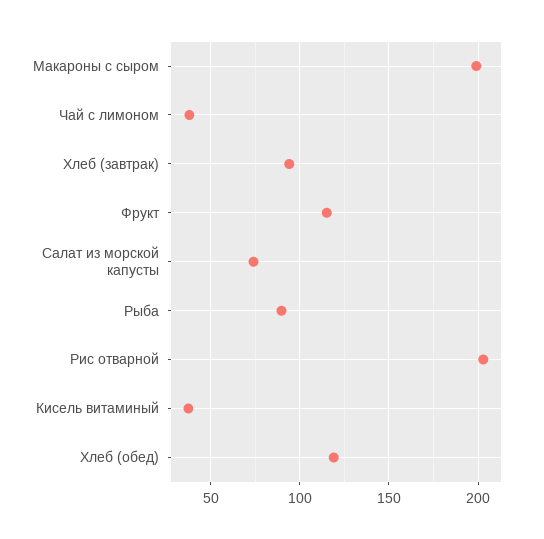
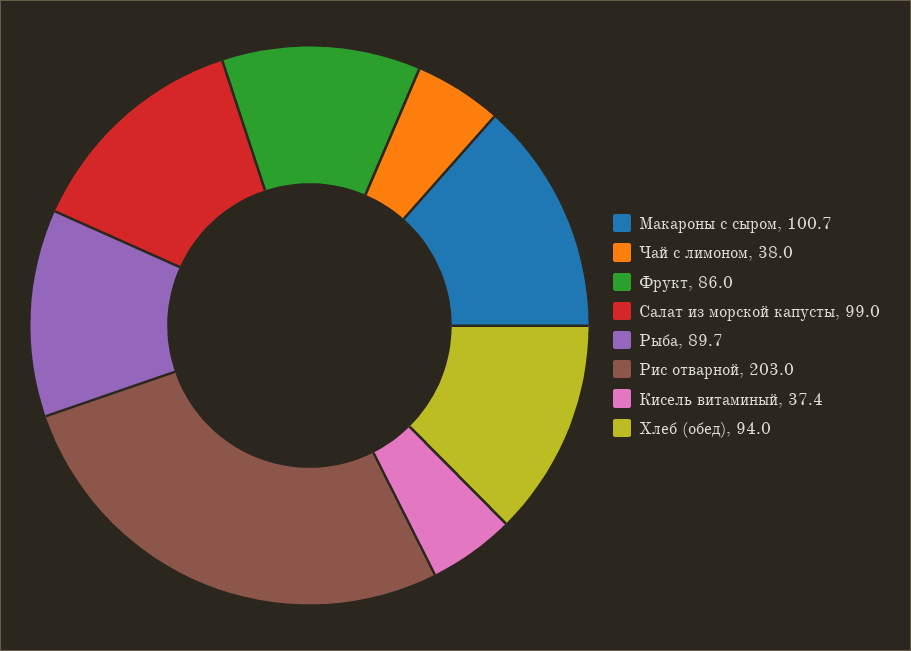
Макароны с сыром: 200 -> 100.7
Хлеб (завтрак): 95 -> none
Фрукт: 115 -> 86
Салат из морской капусты: 75 -> 99
Хлеб (обед): 120 -> 94

